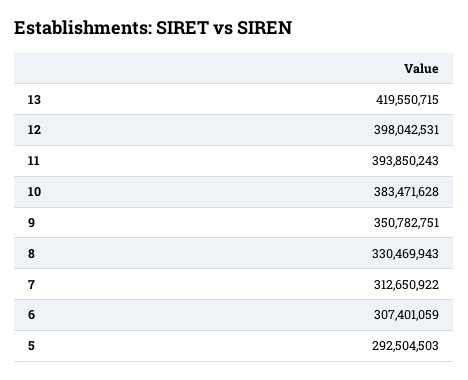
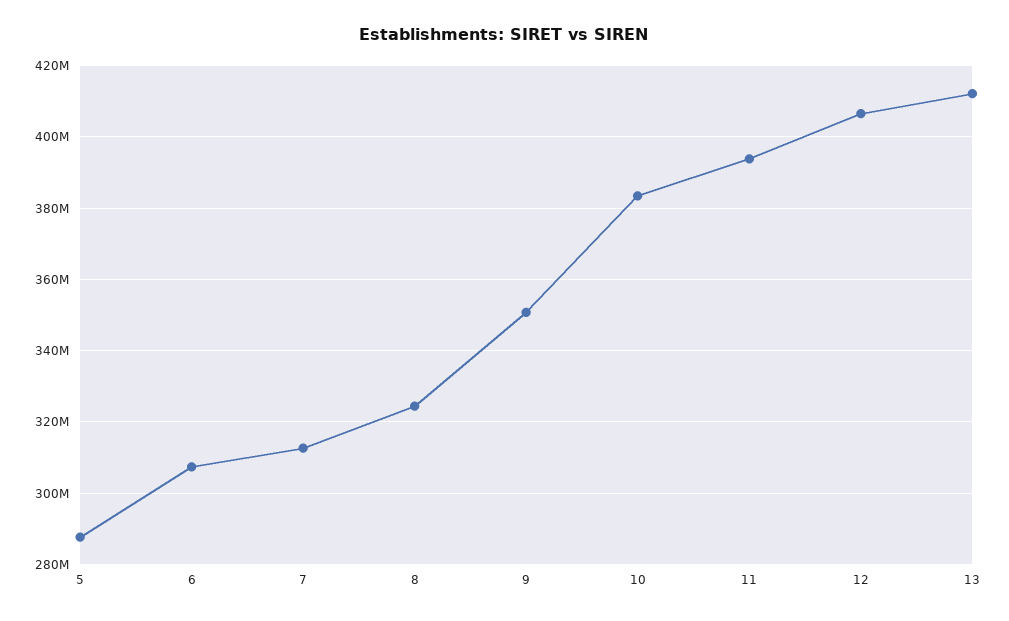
13: 419550715 -> 412000000
12: 398042531 -> 406000000
8: 330469943 -> 324000000
5: 292504503 -> 288000000

